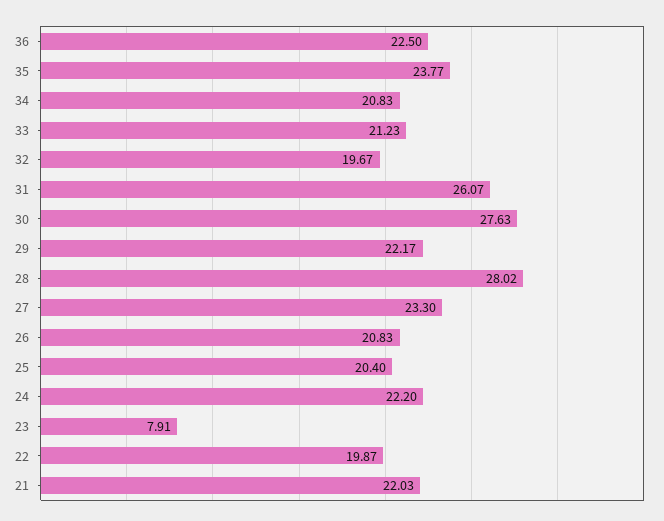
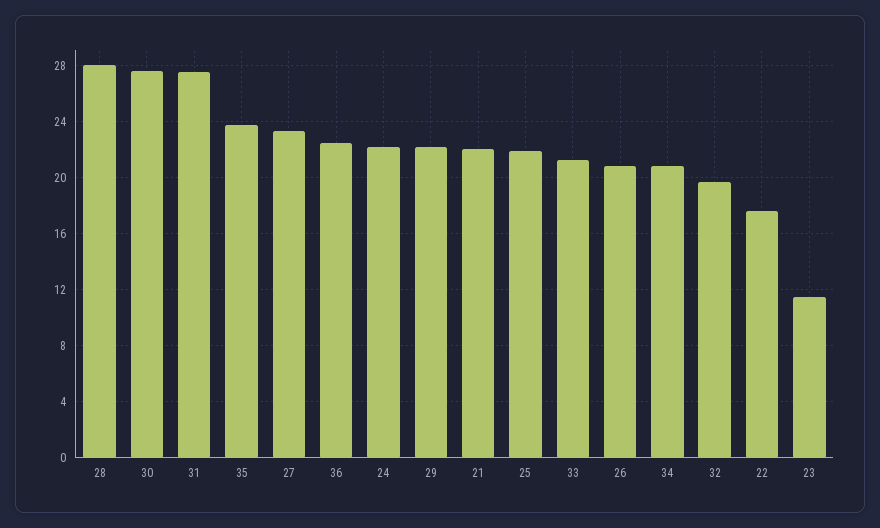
31: 26.07 -> 27.5
25: 20.4 -> 22
23: 7.91 -> 11.5
22: 19.87 -> 17.5

